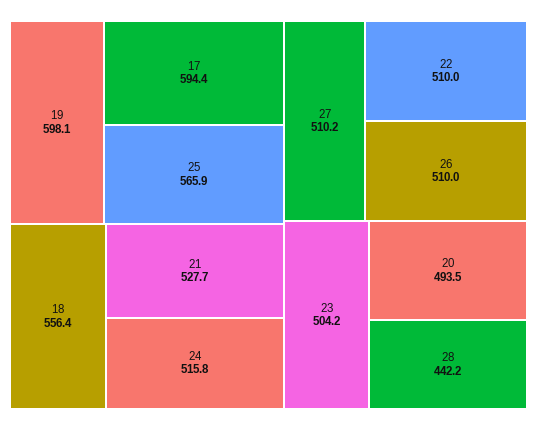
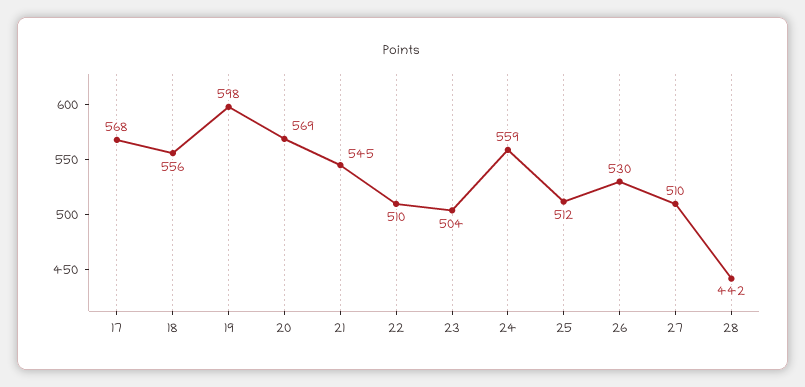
17: 594.4 -> 568
25: 565.9 -> 512
21: 527.7 -> 545
24: 515.8 -> 559
26: 510 -> 530
20: 493.5 -> 569

